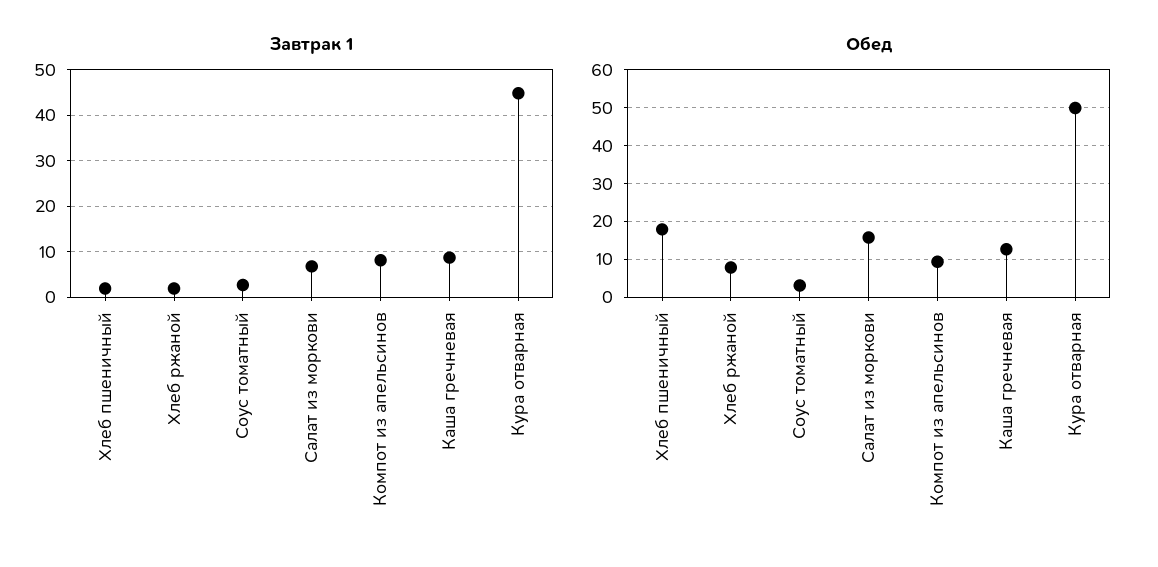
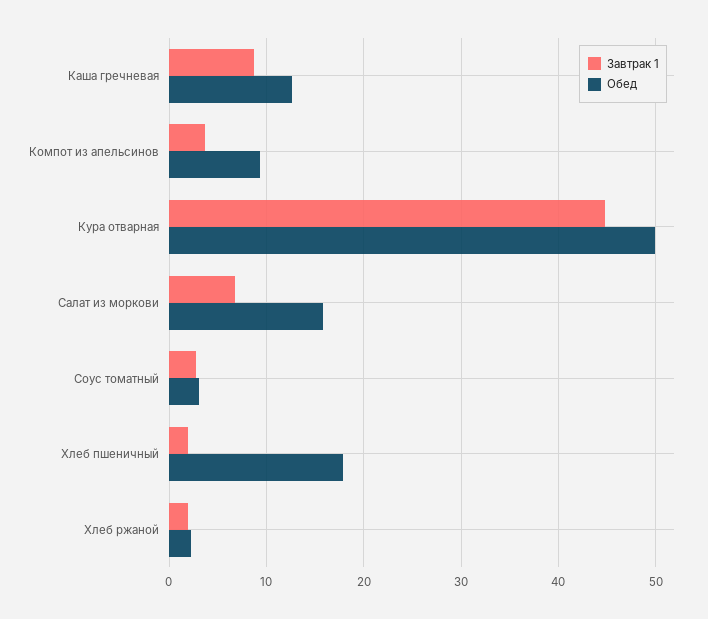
Завтрак 1, Компот из апельсинов: 8 -> 4
Обед, Хлеб ржаной: 8 -> 2

